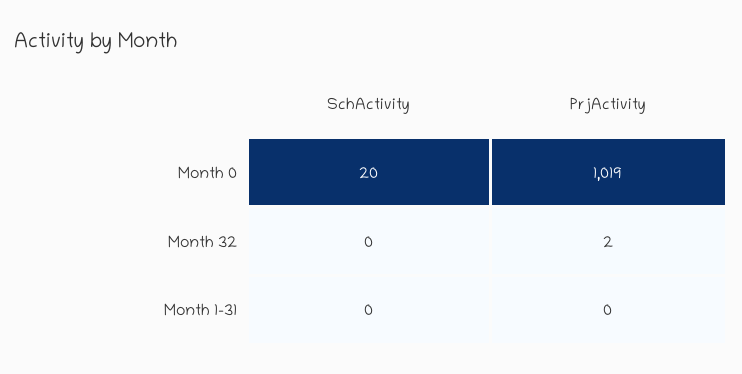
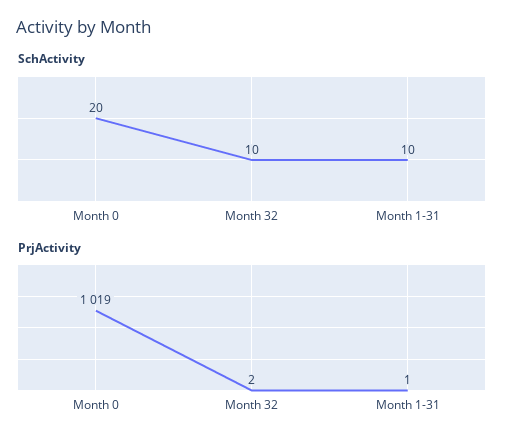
SchActivity, Month 32: 0 -> 10
SchActivity, Month 1-31: 0 -> 10
PrjActivity, Month 1-31: 0 -> 1

